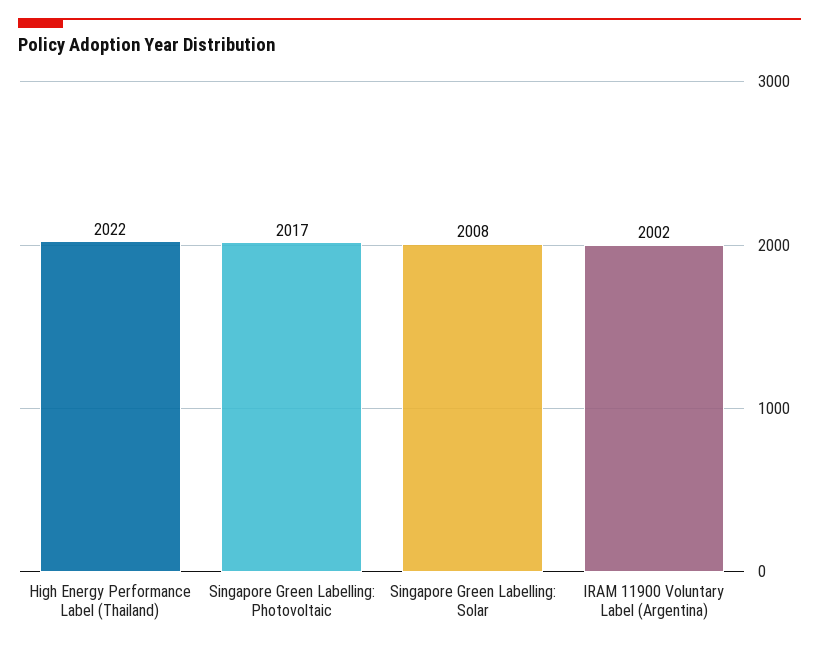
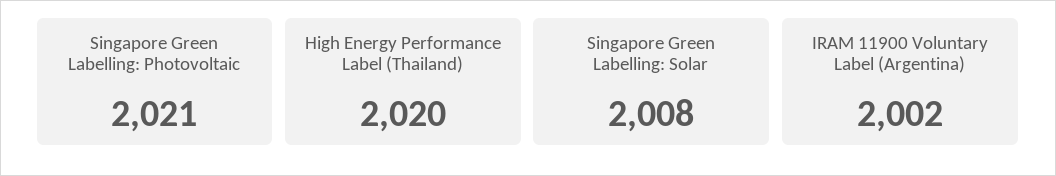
High Energy Performance Label (Thailand): 2022 -> 2020
Singapore Green Labelling: Photovoltaic: 2017 -> 2021

